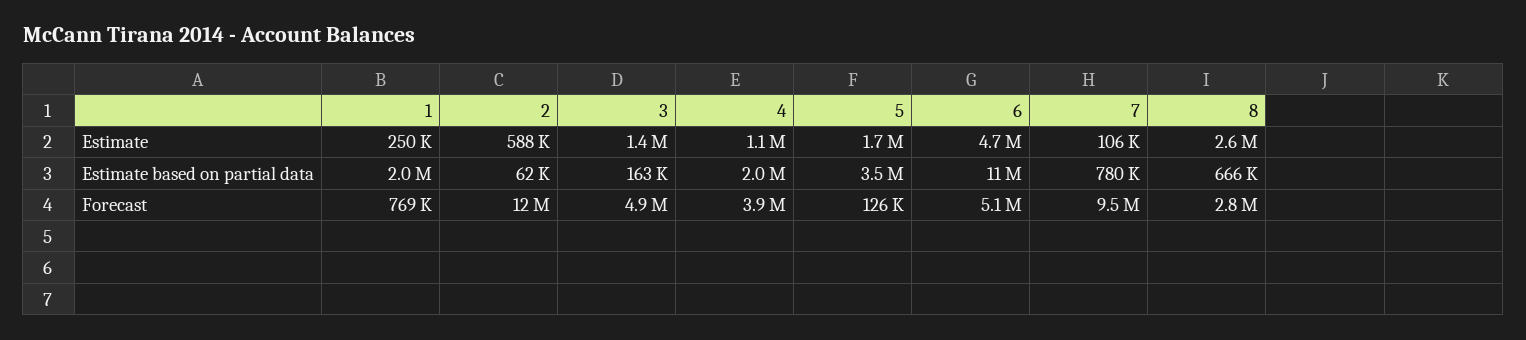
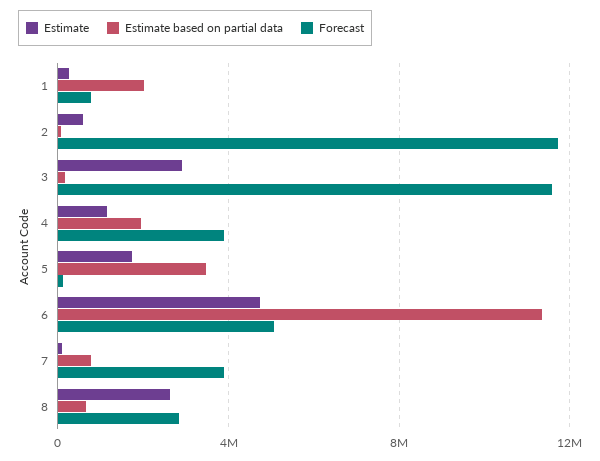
Estimate, 3: 1400000 -> 3000000
Forecast, 3: 4900000 -> 11500000
Forecast, 7: 9500000 -> 4000000

